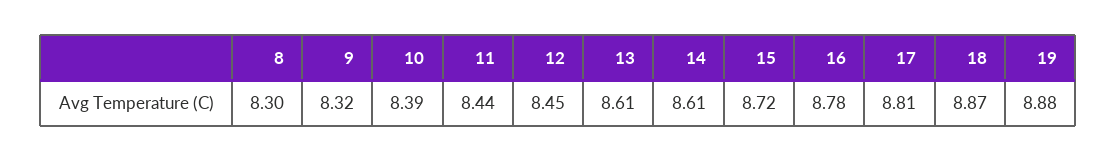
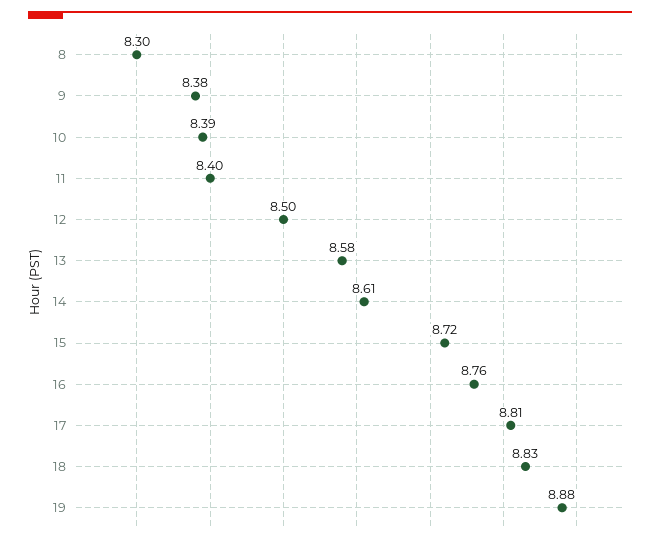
9: 8.32 -> 8.38
11: 8.44 -> 8.4
12: 8.45 -> 8.5
13: 8.61 -> 8.58
16: 8.78 -> 8.76
18: 8.87 -> 8.83

